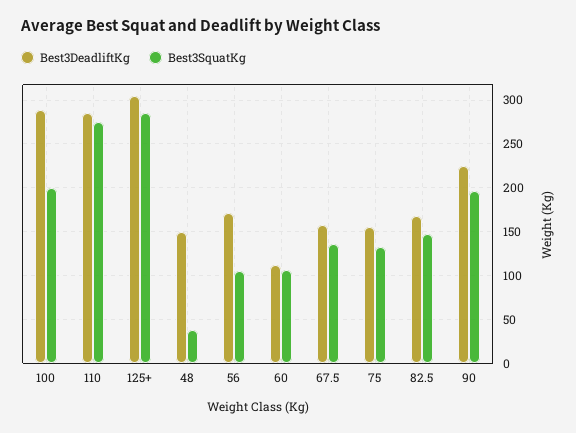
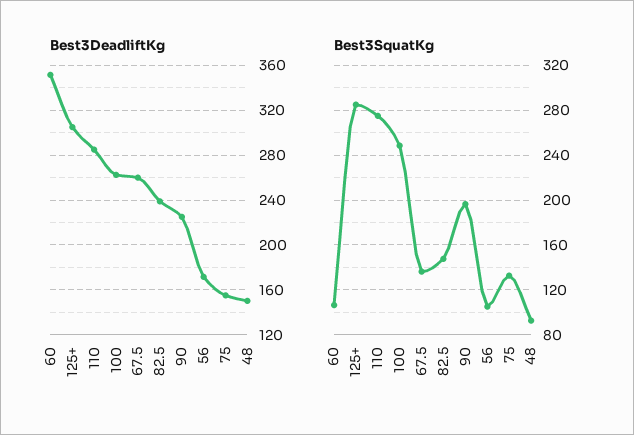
Best3DeadliftKg, 100: 290 -> 260
Best3SquatKg, 100: 200 -> 250
Best3SquatKg, 48: 40 -> 90
Best3DeadliftKg, 60: 110 -> 350
Best3DeadliftKg, 67.5: 160 -> 260
Best3DeadliftKg, 82.5: 170 -> 240

